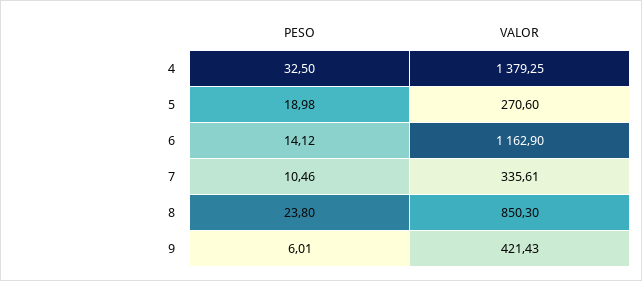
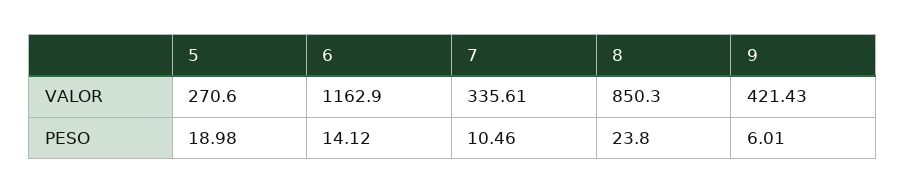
PESO, 4: 32.5 -> none
VALOR, 4: 1379.25 -> none

